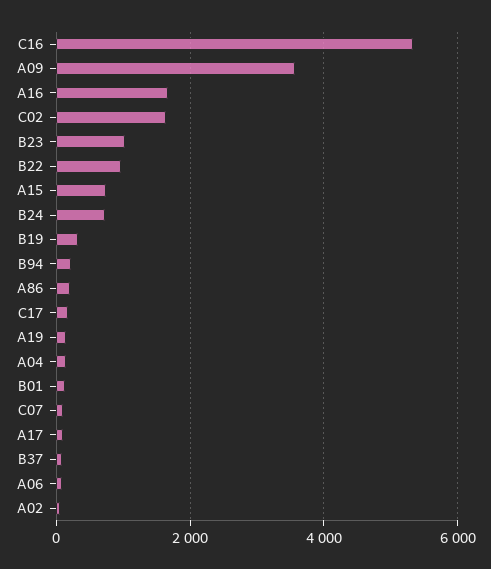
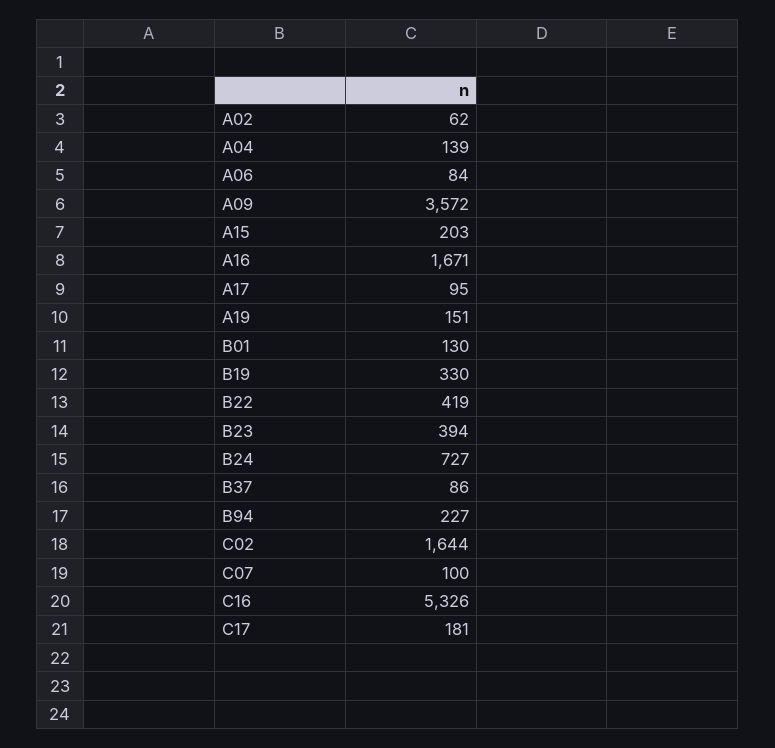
B23: 1000 -> 394
B22: 1000 -> 419
A15: 800 -> 203
A86: 200 -> none

